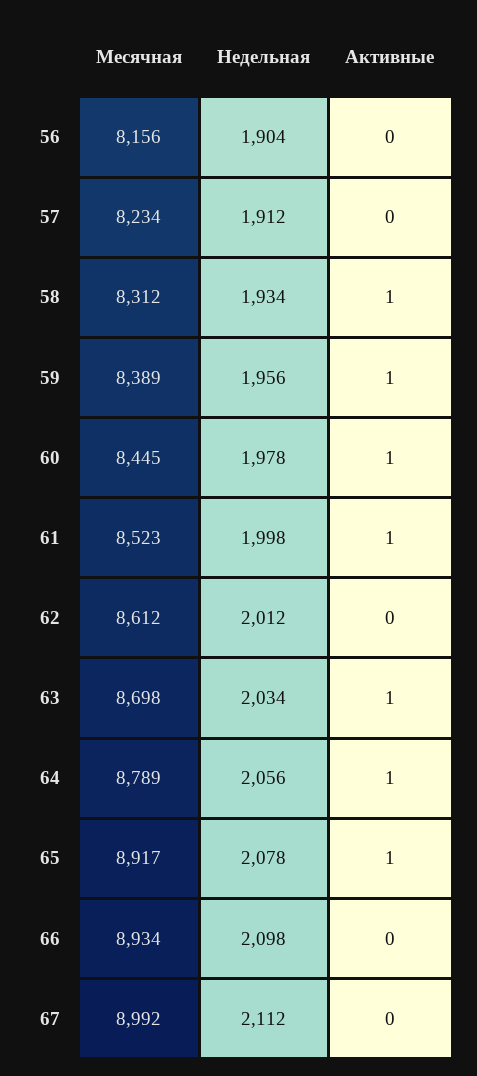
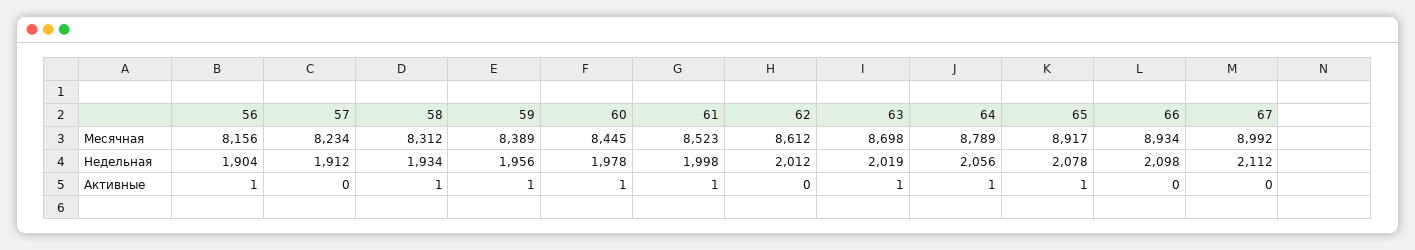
Активные, 56: 0 -> 1
Недельная, 63: 2034 -> 2019

